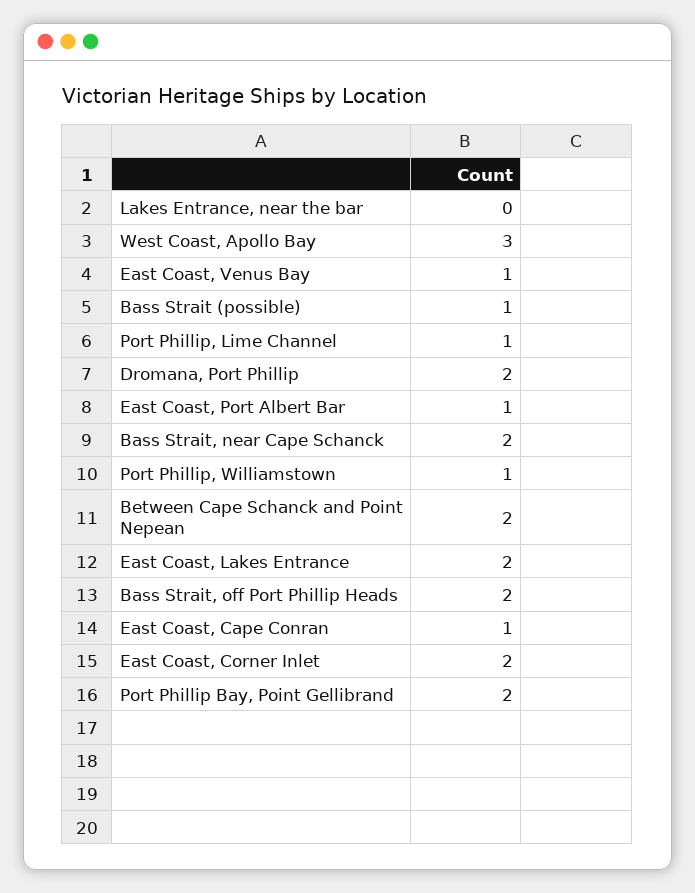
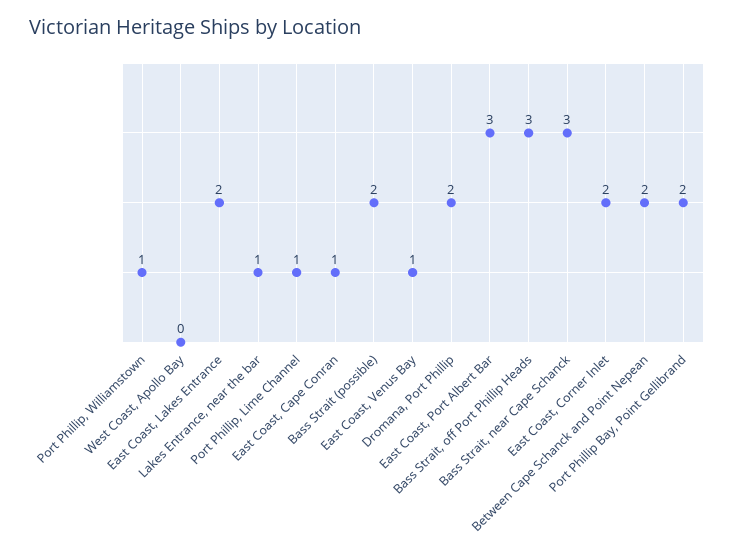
Lakes Entrance, near the bar: 0 -> 1
West Coast, Apollo Bay: 3 -> 0
Bass Strait (possible): 1 -> 2
East Coast, Port Albert Bar: 1 -> 3
Bass Strait, near Cape Schanck: 2 -> 3
Bass Strait, off Port Phillip Heads: 2 -> 3

